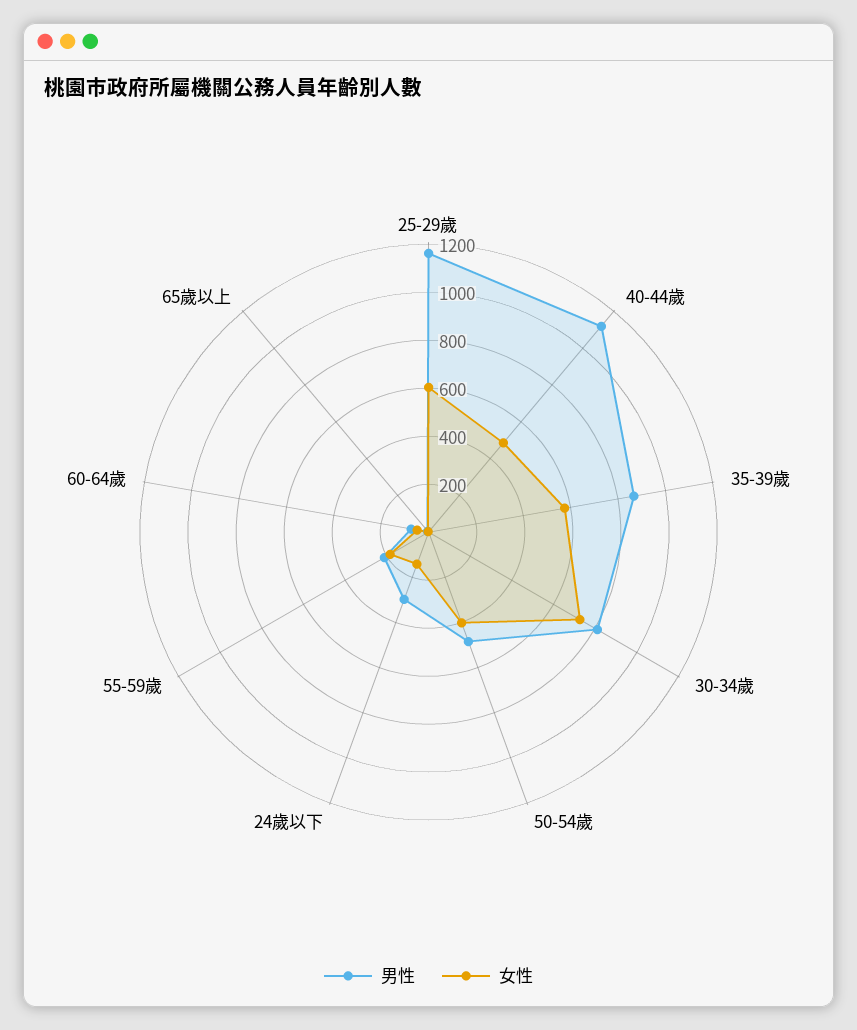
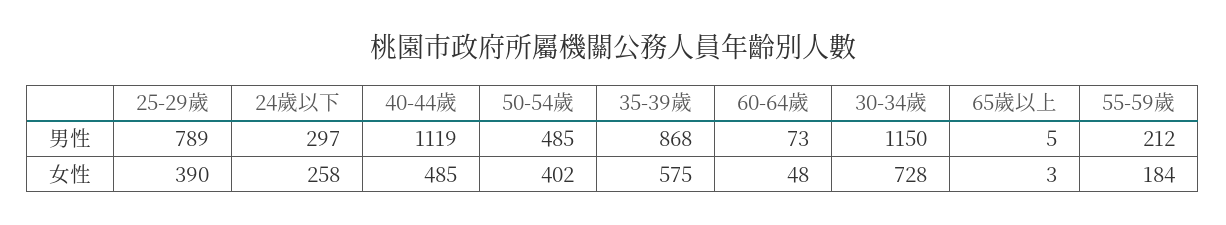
男性, 25-29歲: 1150 -> 789
女性, 25-29歲: 600 -> 390
男性, 30-34歲: 800 -> 1150
女性, 24歲以下: 150 -> 258

